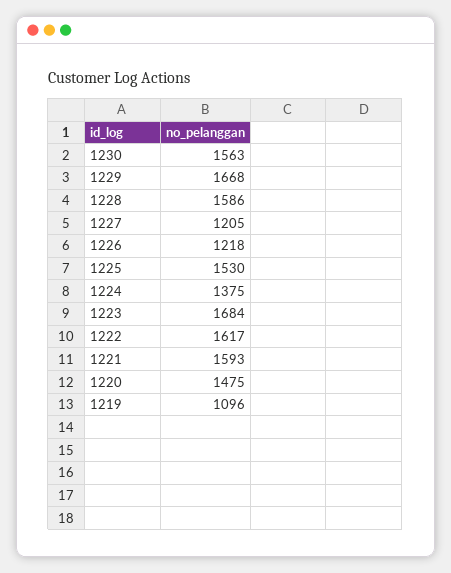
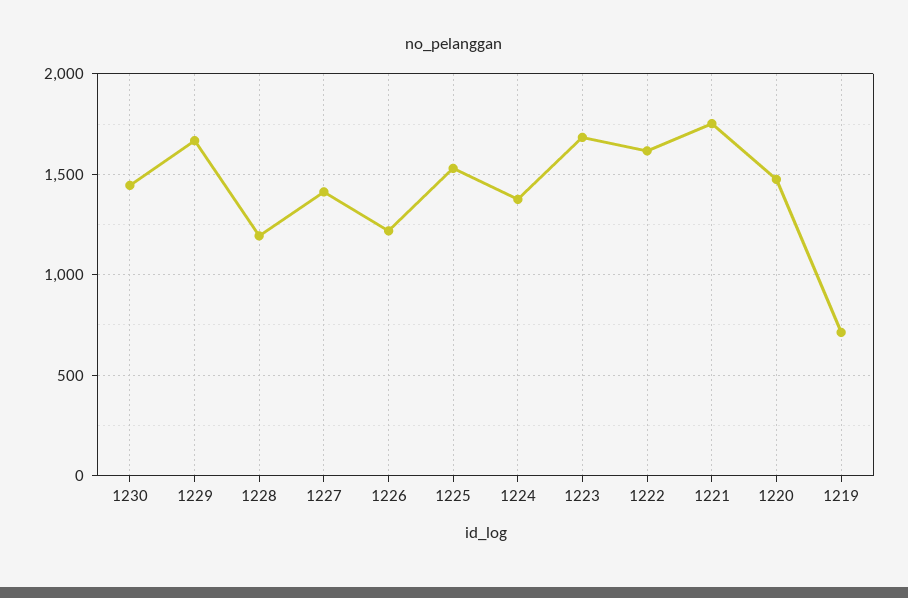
1230: 1563 -> 1450
1228: 1586 -> 1200
1227: 1205 -> 1400
1221: 1593 -> 1750
1219: 1096 -> 700

